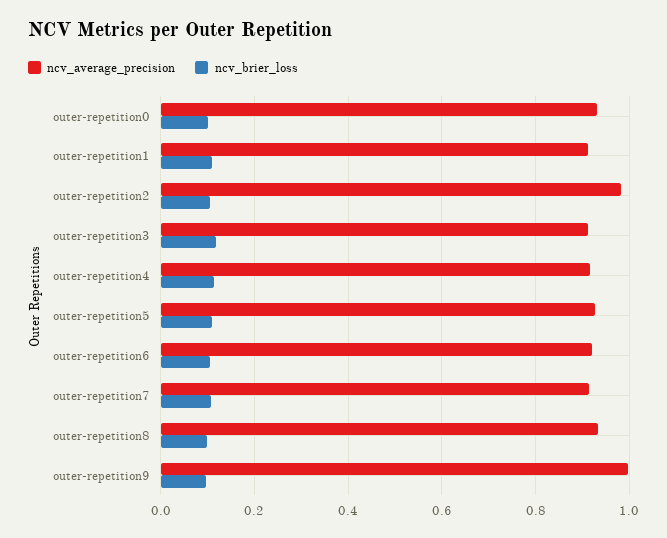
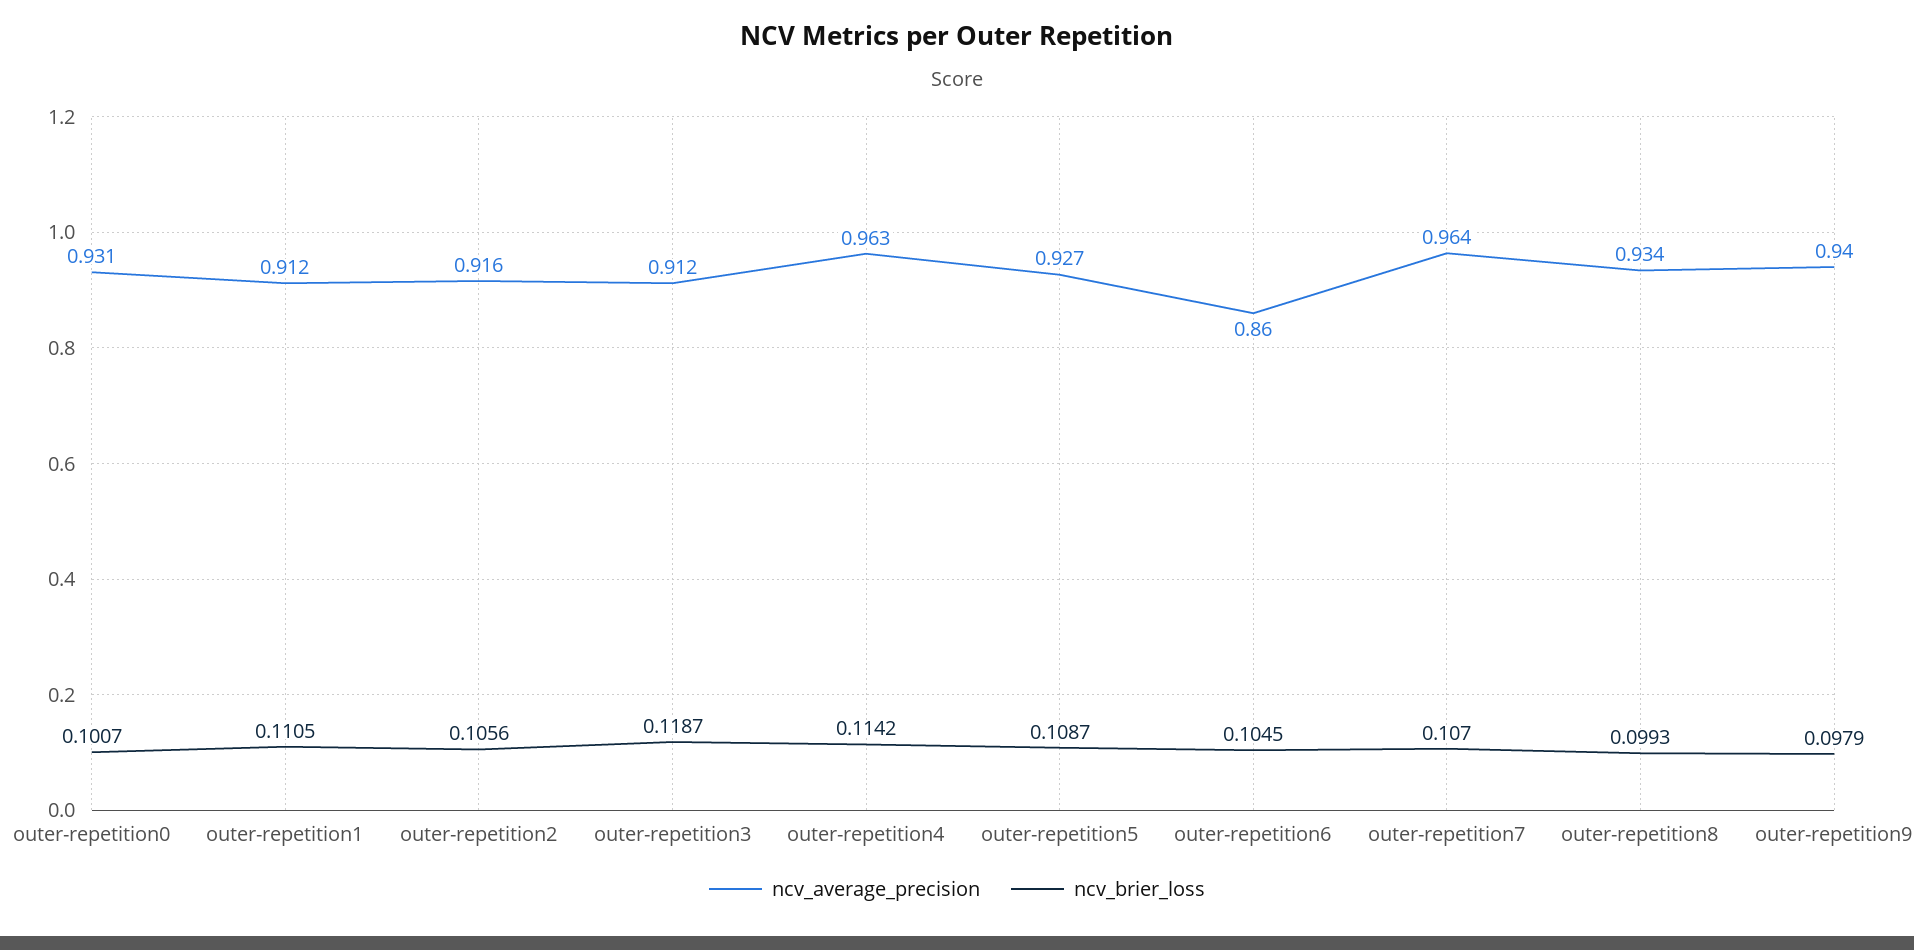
ncv_average_precision, outer-repetition2: 0.98 -> 0.916
ncv_average_precision, outer-repetition4: 0.92 -> 0.963
ncv_average_precision, outer-repetition6: 0.92 -> 0.86
ncv_average_precision, outer-repetition7: 0.92 -> 0.964
ncv_average_precision, outer-repetition9: 1 -> 0.94

